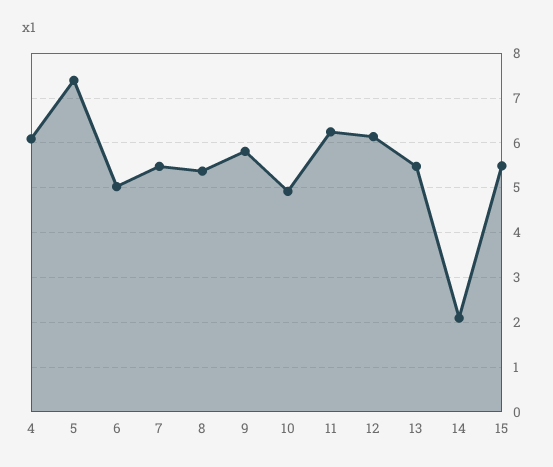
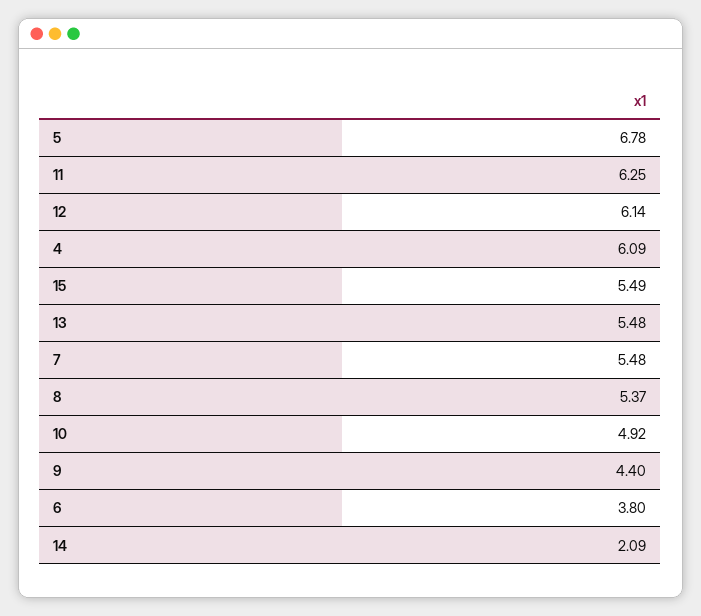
5: 7.4 -> 6.78
6: 5 -> 3.8
9: 5.8 -> 4.4

